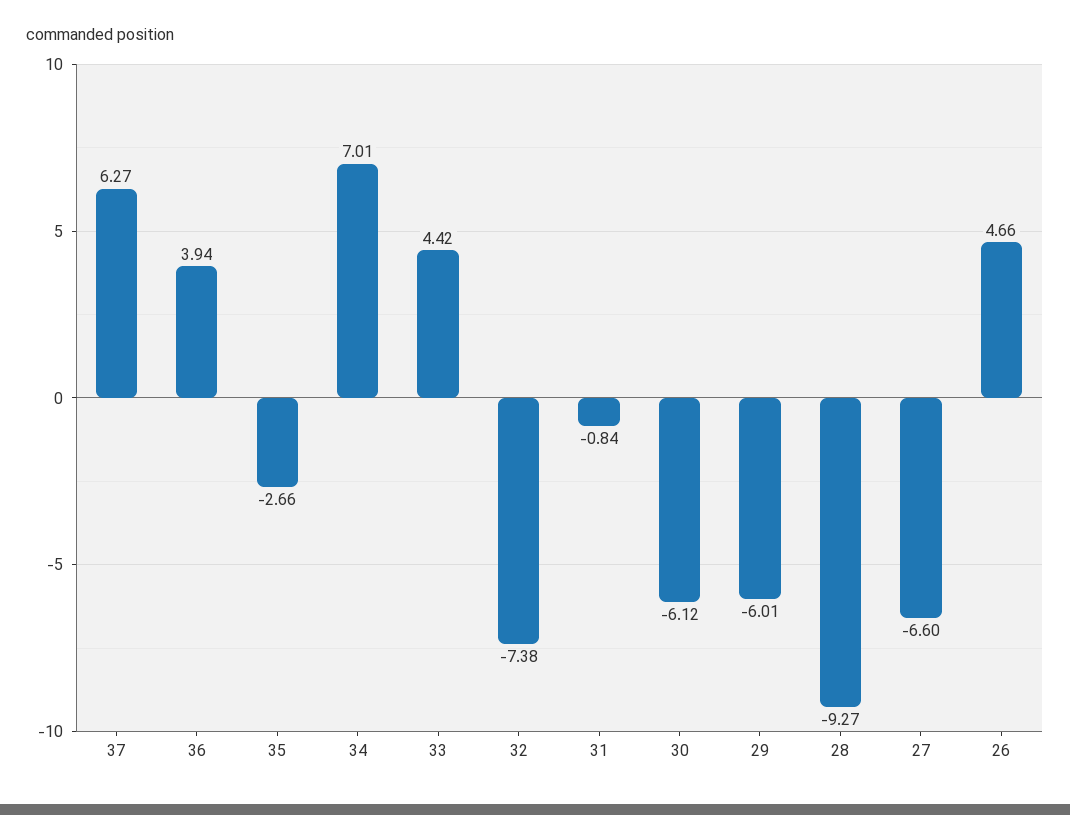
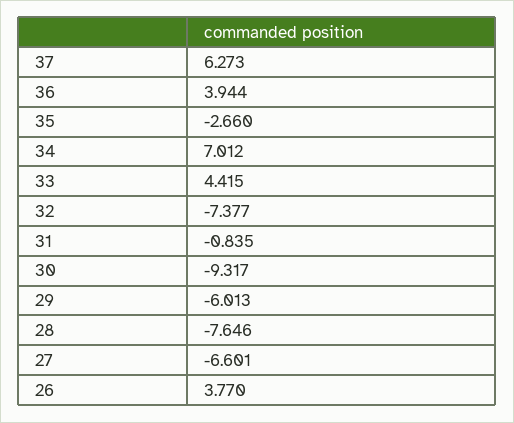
30: -6.12 -> -9.317
28: -9.27 -> -7.646
26: 4.66 -> 3.77

